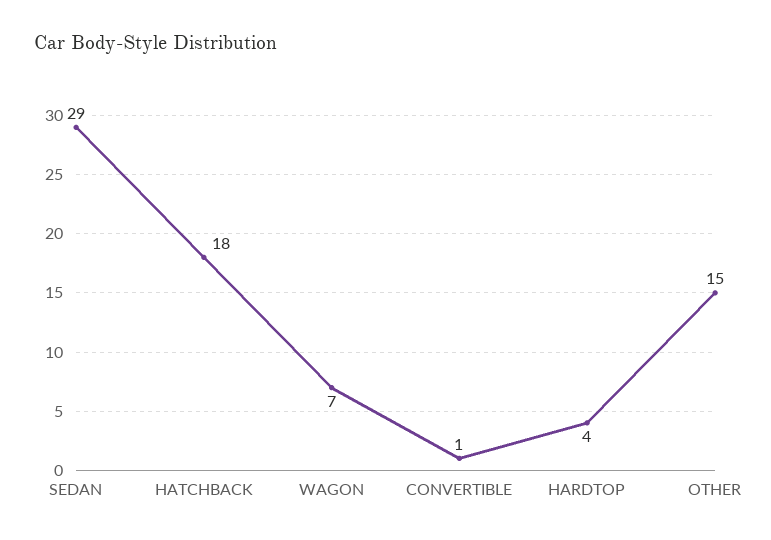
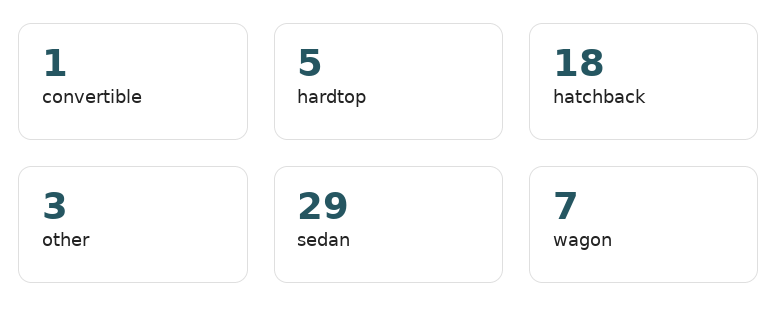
HARDTOP: 4 -> 5
OTHER: 15 -> 3

